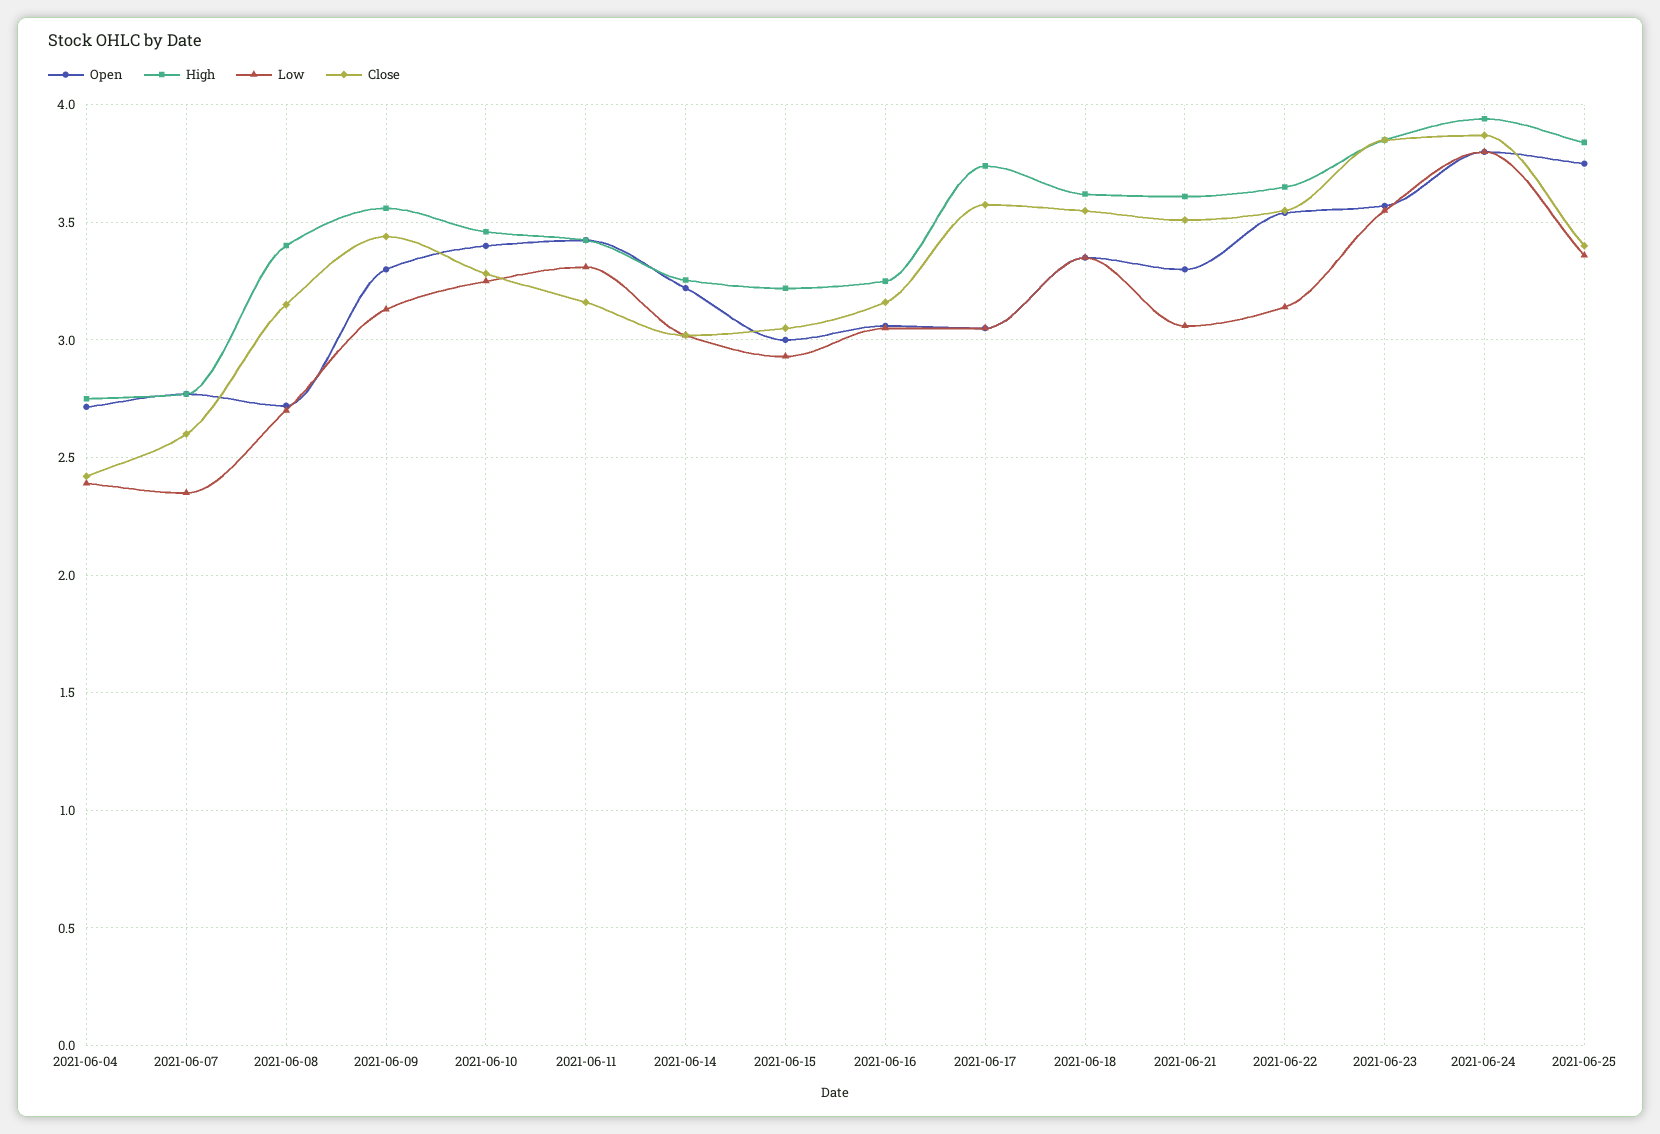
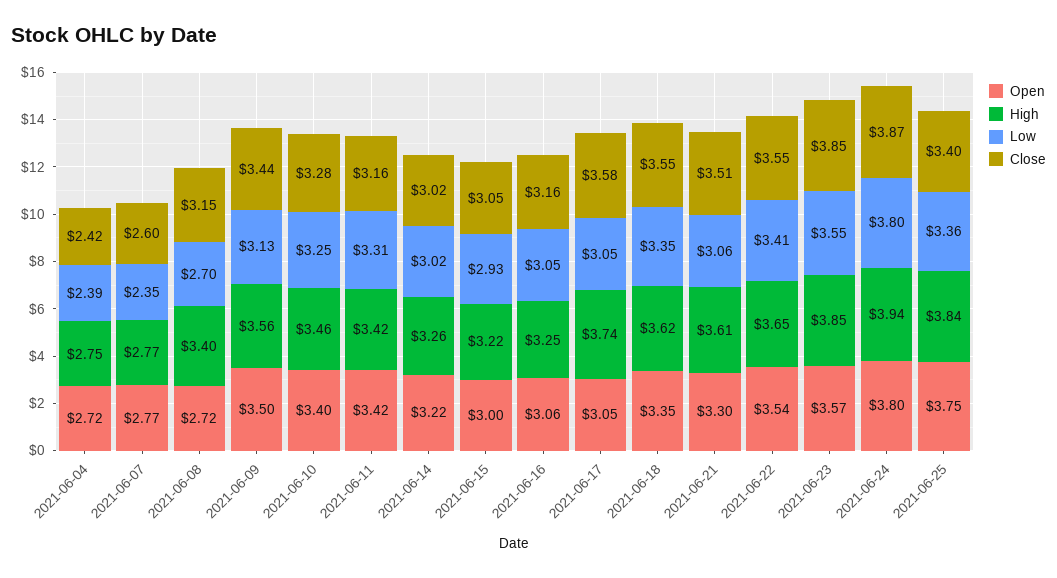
Open, 2021-06-09: 3.3 -> 3.5
Low, 2021-06-22: 3.15 -> 3.41

